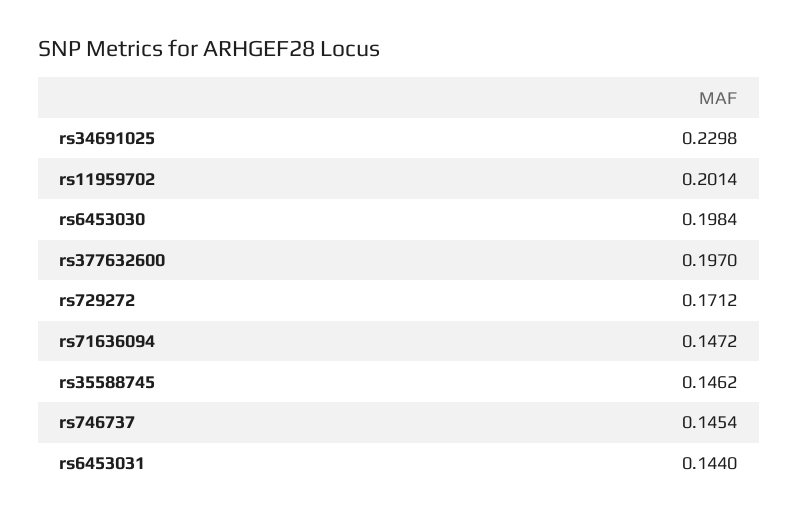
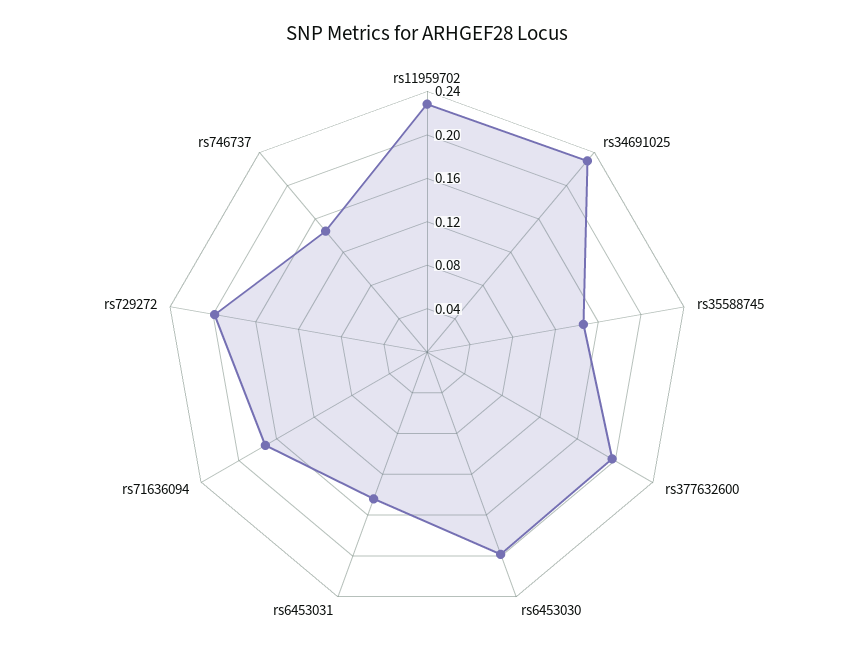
rs11959702: 0.2014 -> 0.23
rs729272: 0.1712 -> 0.2
rs71636094: 0.1472 -> 0.17

